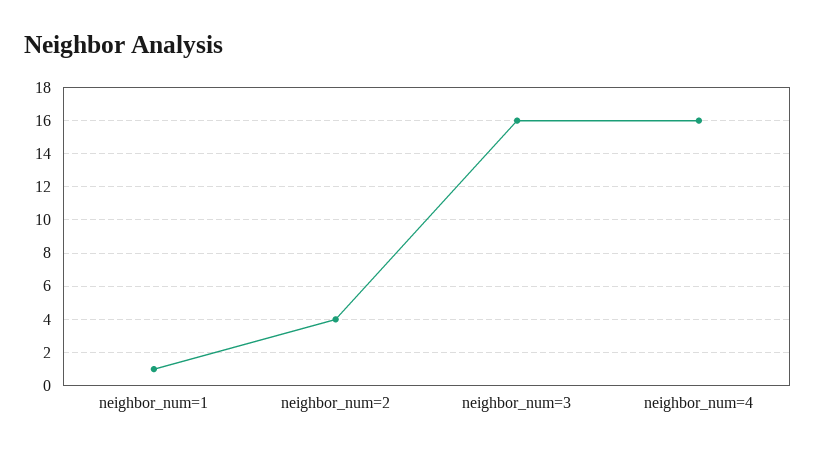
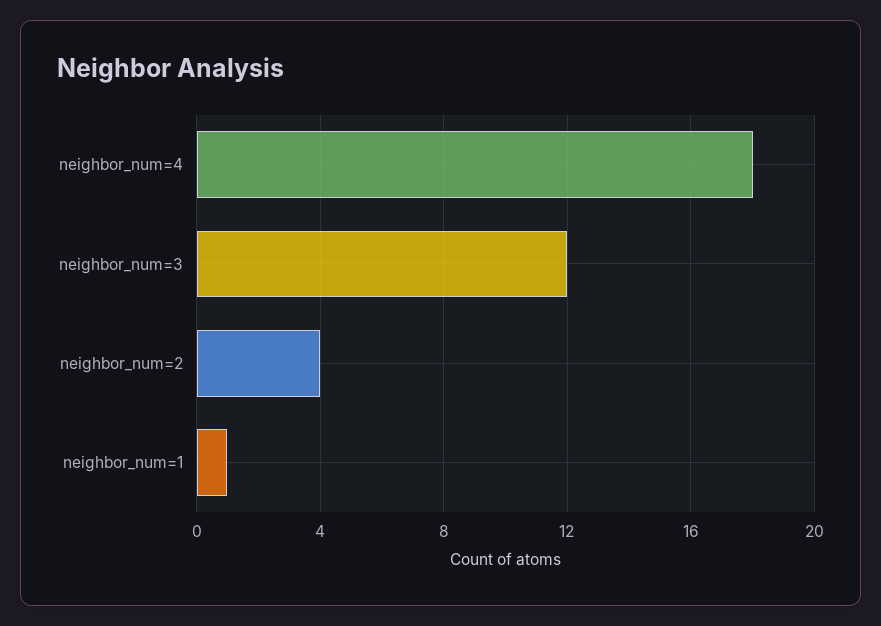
neighbor_num=3: 16 -> 12
neighbor_num=4: 16 -> 18

